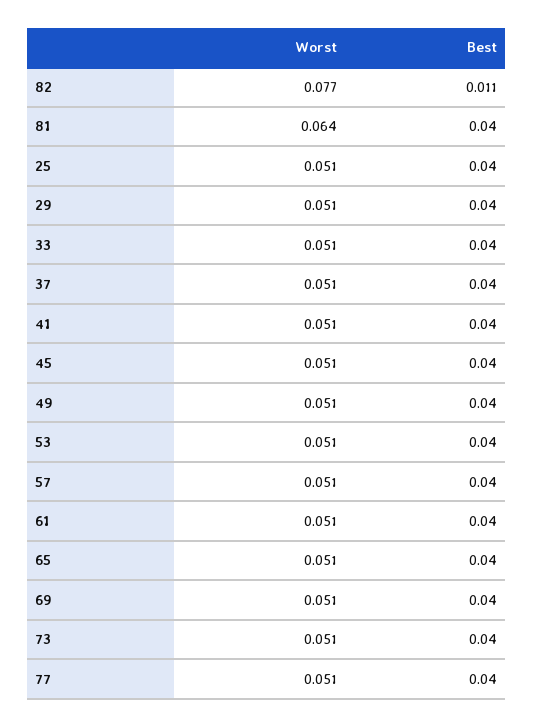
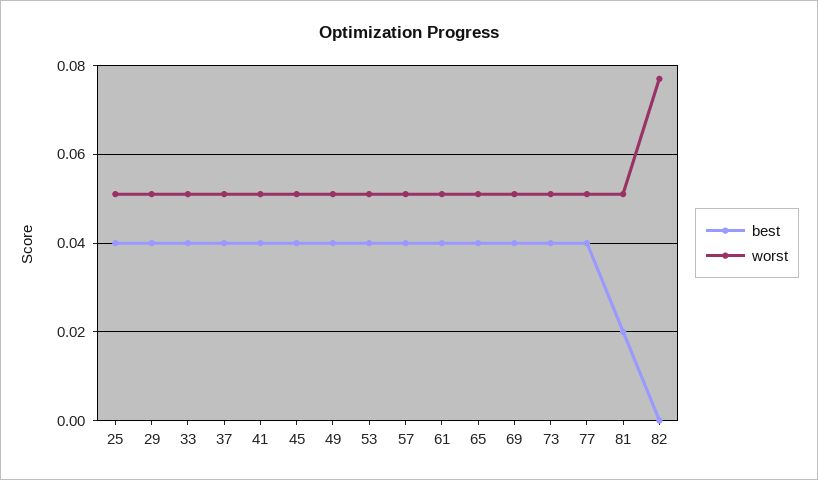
Best, 82: 0.011 -> 0
Worst, 81: 0.064 -> 0.05
Best, 81: 0.04 -> 0.02

